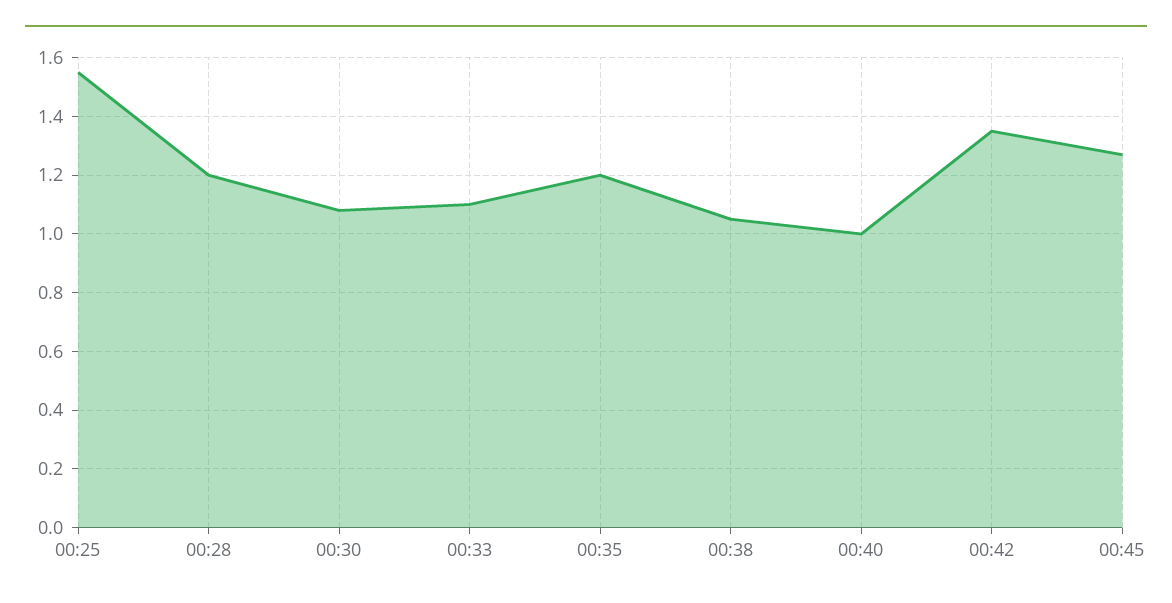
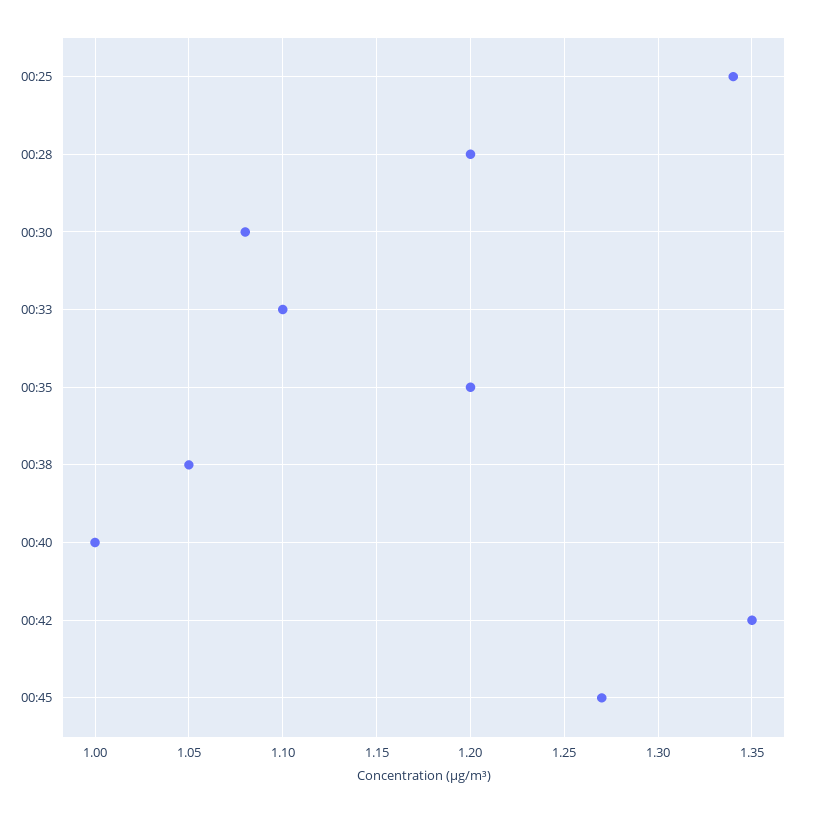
00:25: 1.55 -> 1.34

